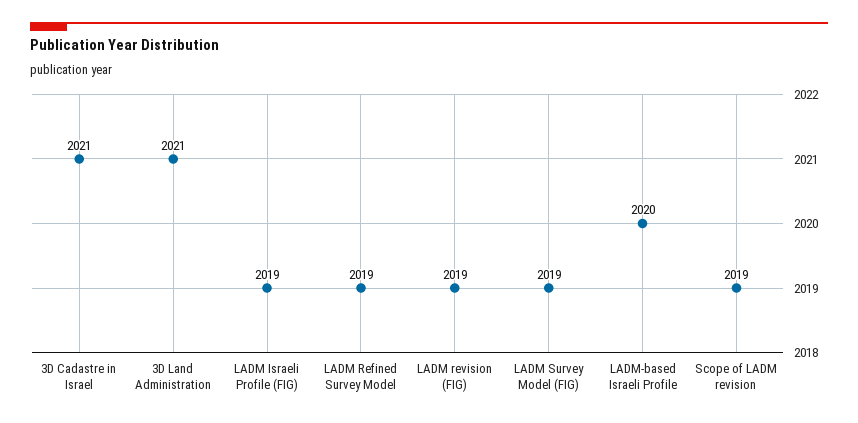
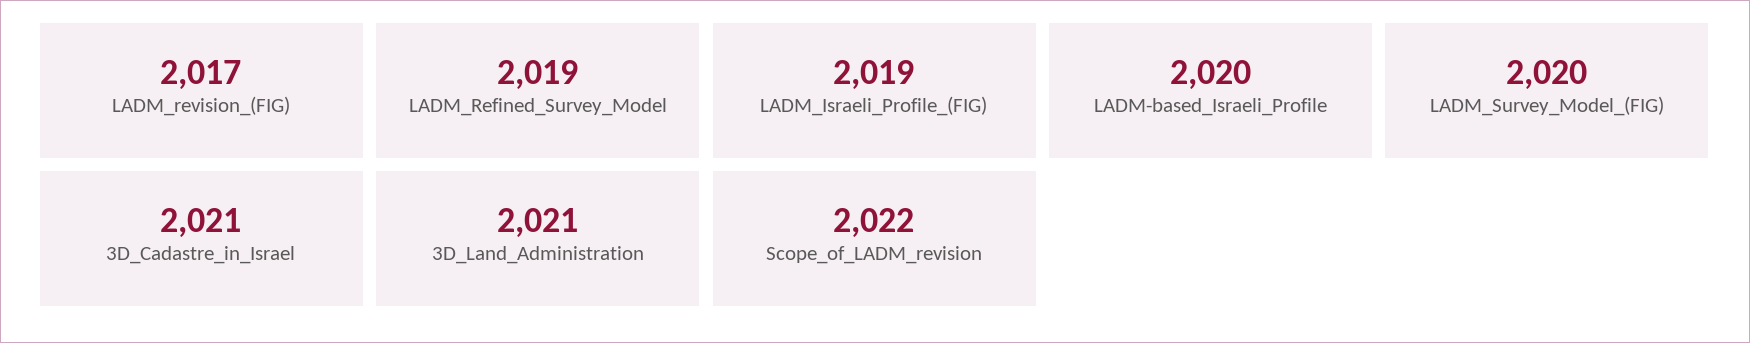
LADM revision (FIG): 2019 -> 2017
LADM Survey Model (FIG): 2019 -> 2020
Scope of LADM revision: 2019 -> 2022

